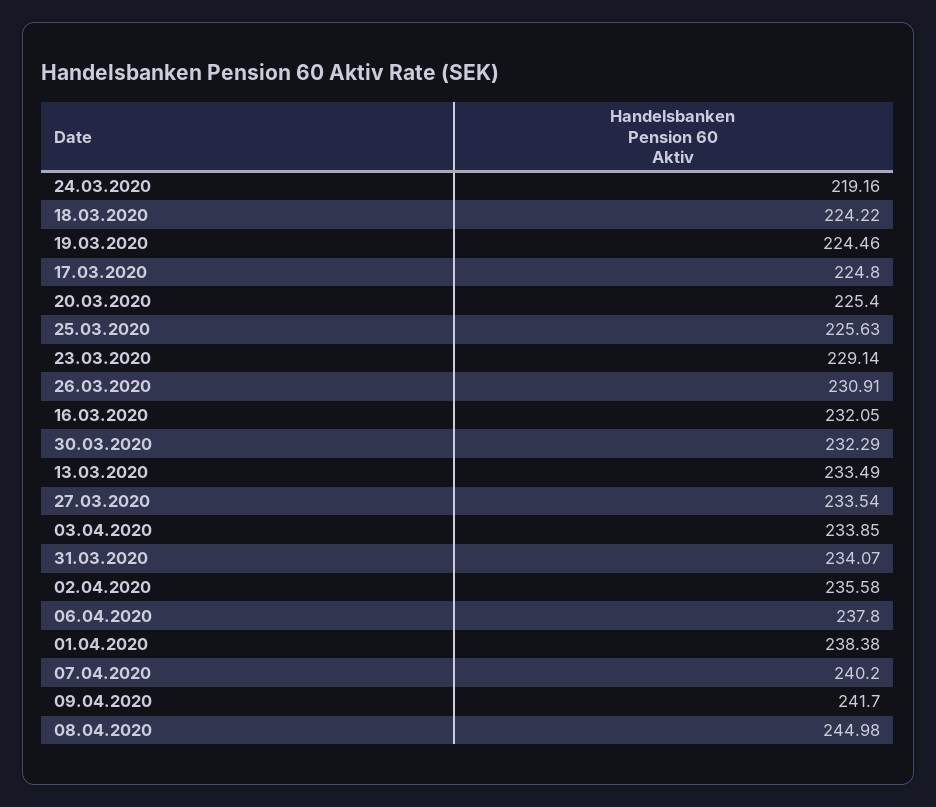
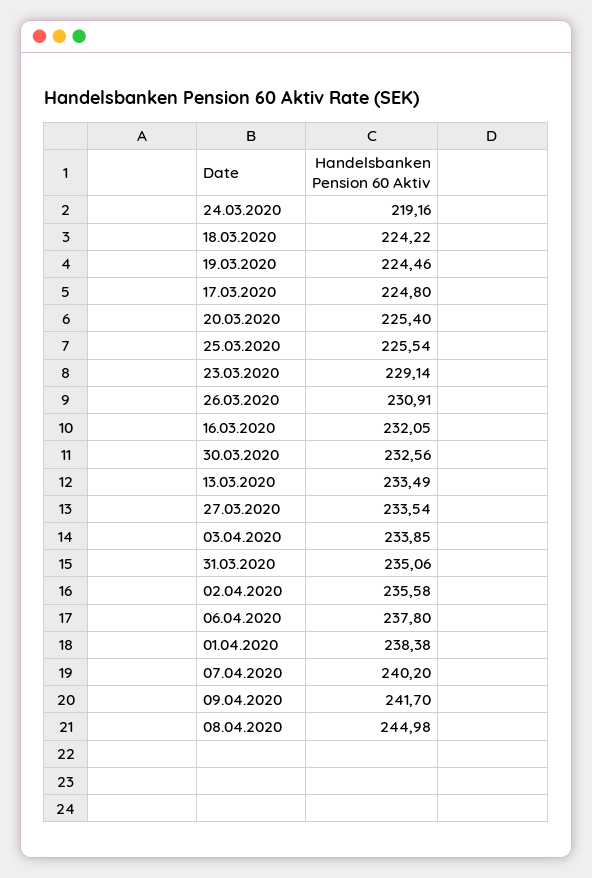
25.03.2020: 225.63 -> 225.54
30.03.2020: 232.29 -> 232.56
31.03.2020: 234.07 -> 235.06

